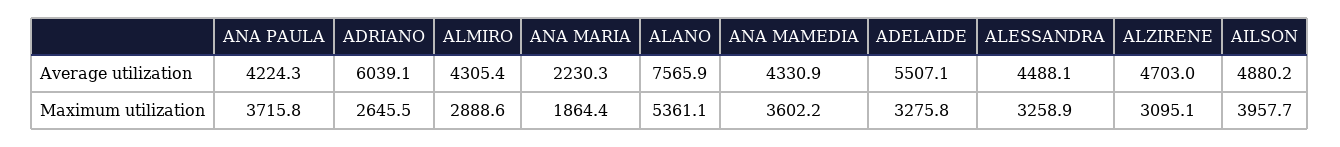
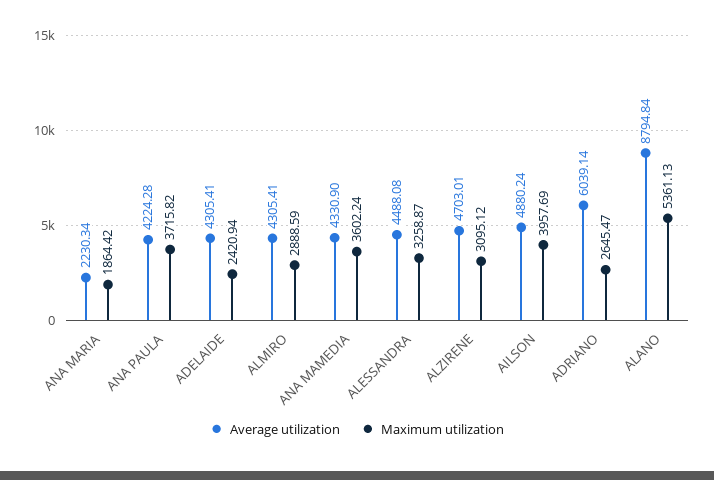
Average utilization, ALANO: 7565.9 -> 8794.84
Average utilization, ADELAIDE: 5507.1 -> 4305.41
Maximum utilization, ADELAIDE: 3275.8 -> 2420.94

